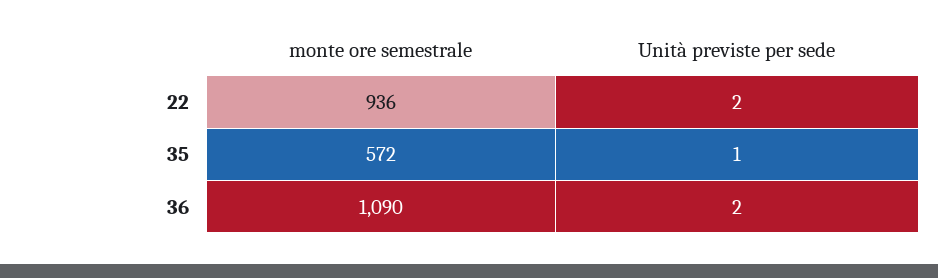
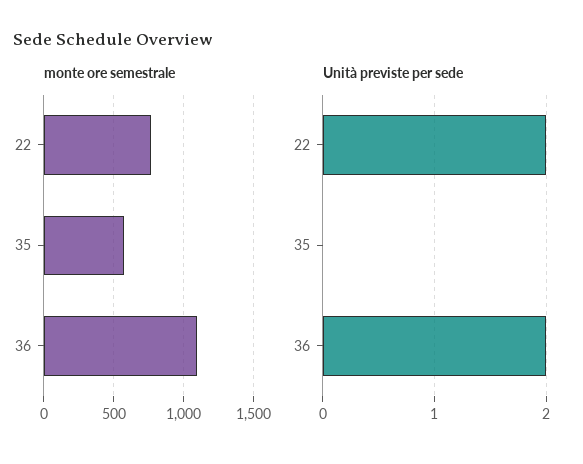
monte ore semestrale, 22: 936 -> 750
Unità previste per sede, 35: 1 -> 0

